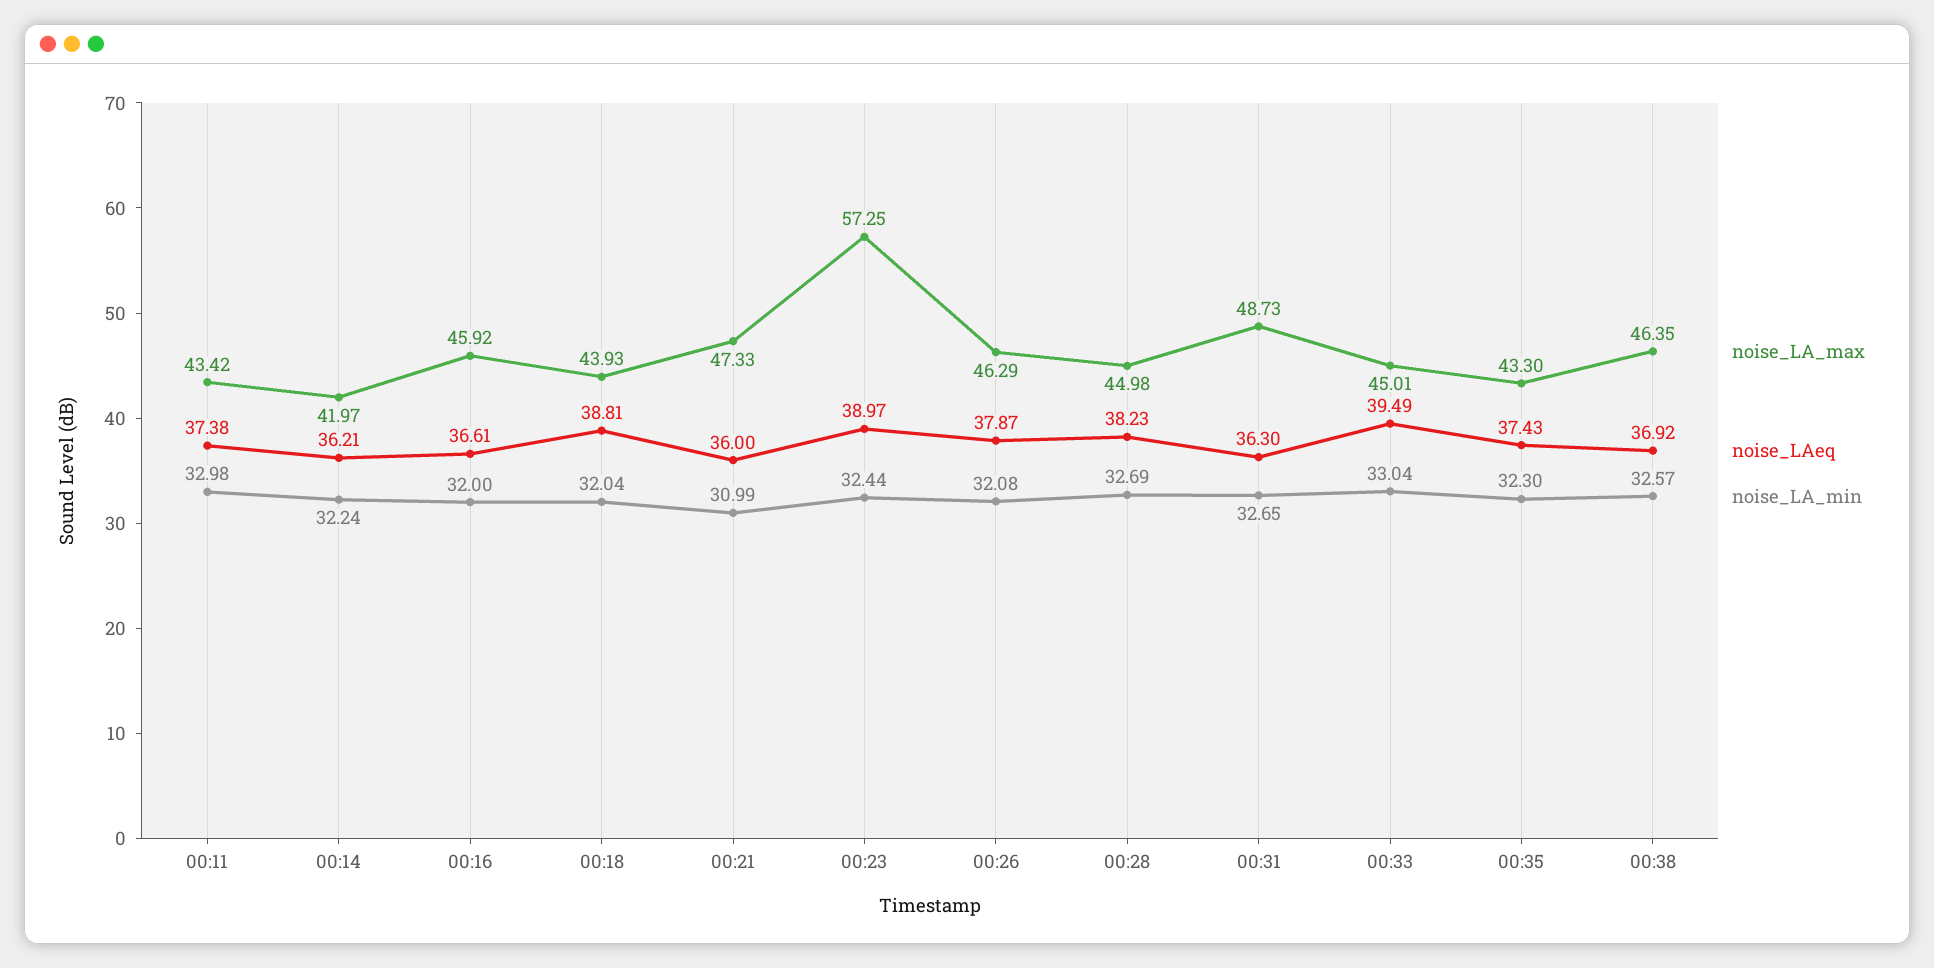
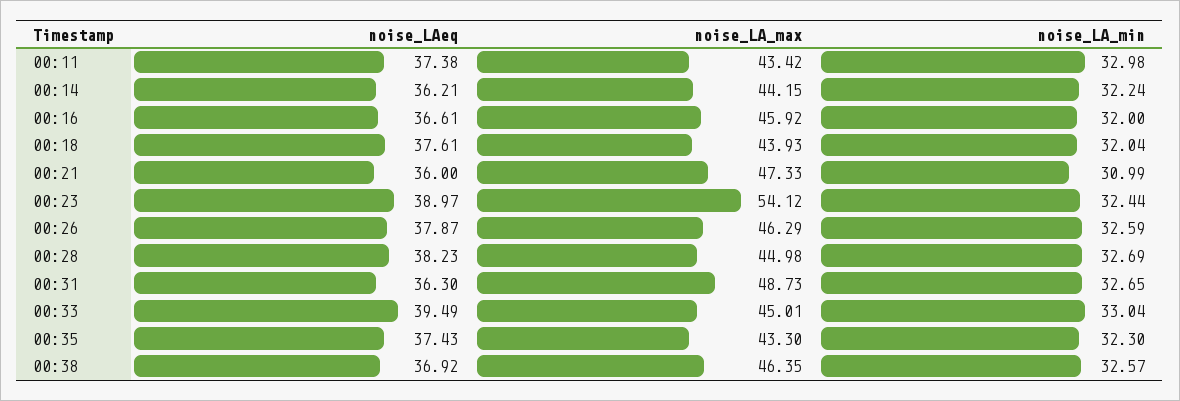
noise_LA_max, 00:14: 41.97 -> 44.15
noise_LAeq, 00:18: 38.81 -> 37.61
noise_LA_max, 00:23: 57.25 -> 54.12
noise_LA_min, 00:26: 32.08 -> 32.59

